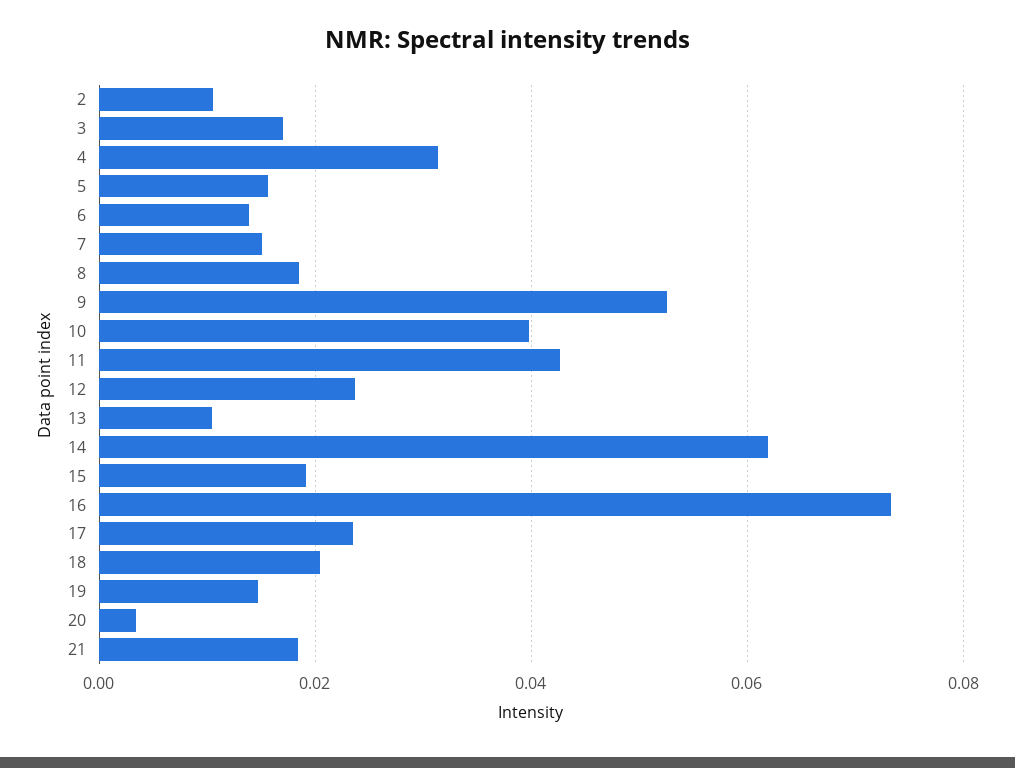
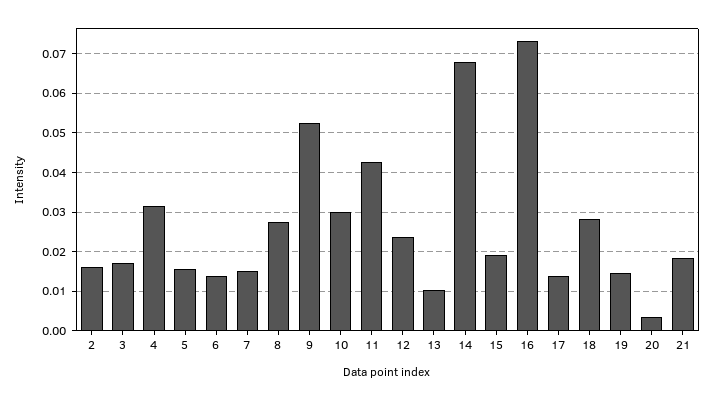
2: 0.01 -> 0.016
8: 0.018 -> 0.028
10: 0.04 -> 0.03
14: 0.062 -> 0.068
17: 0.024 -> 0.014
18: 0.02 -> 0.028

